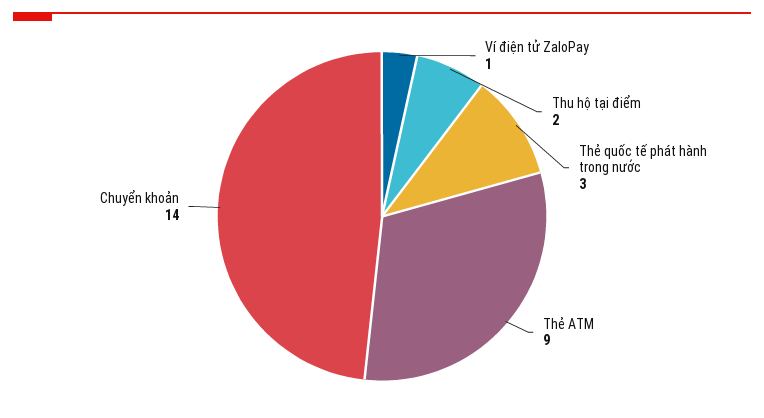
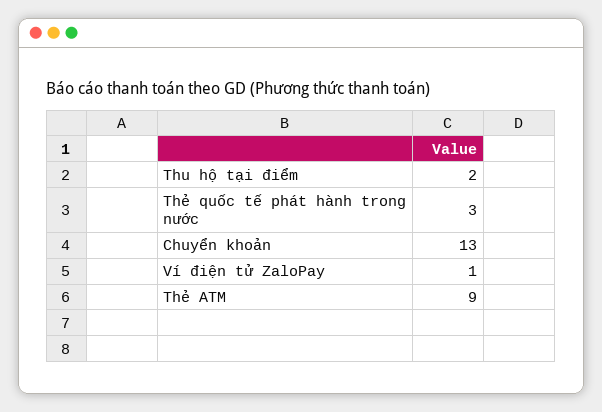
Chuyển khoản: 14 -> 13

